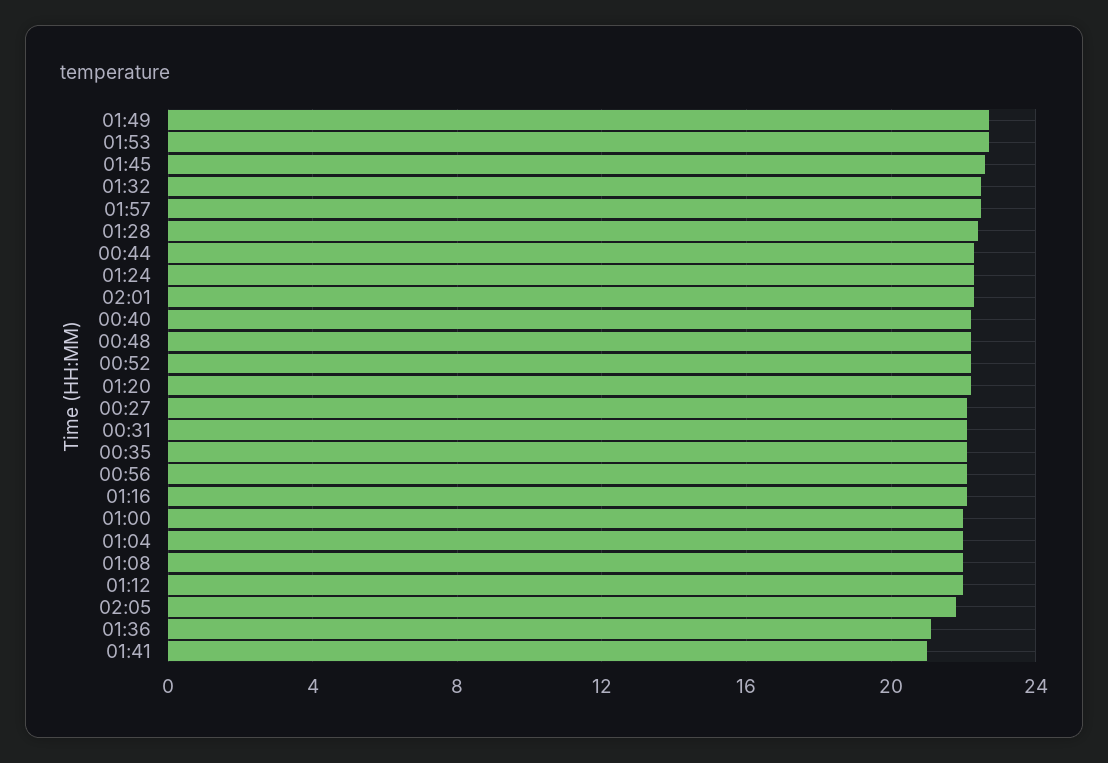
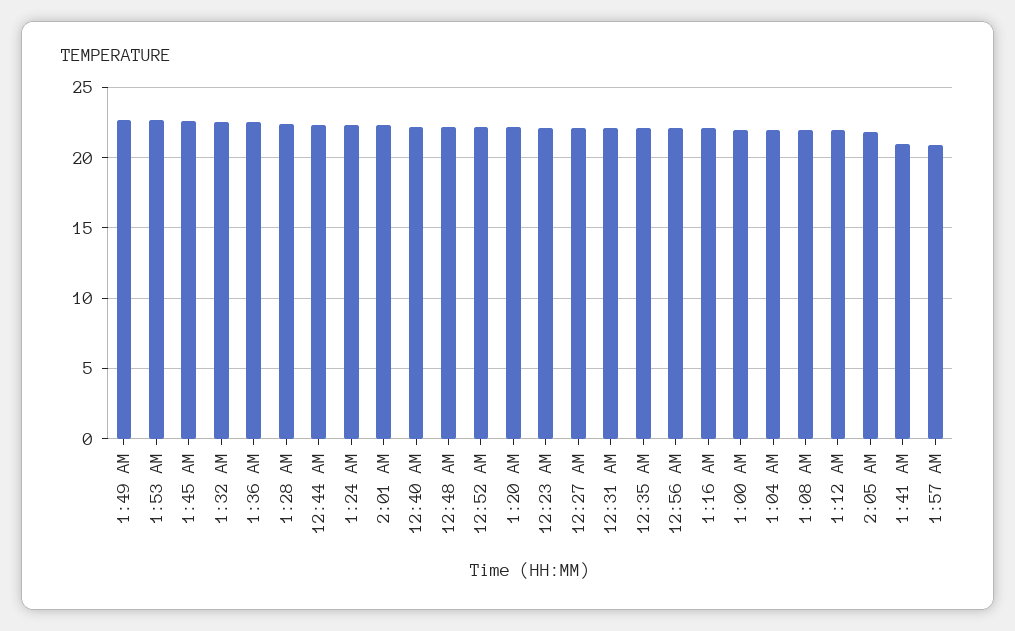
01:57: 22.5 -> 21
01:36: 21 -> 22.5
12:23 AM: none -> 22

